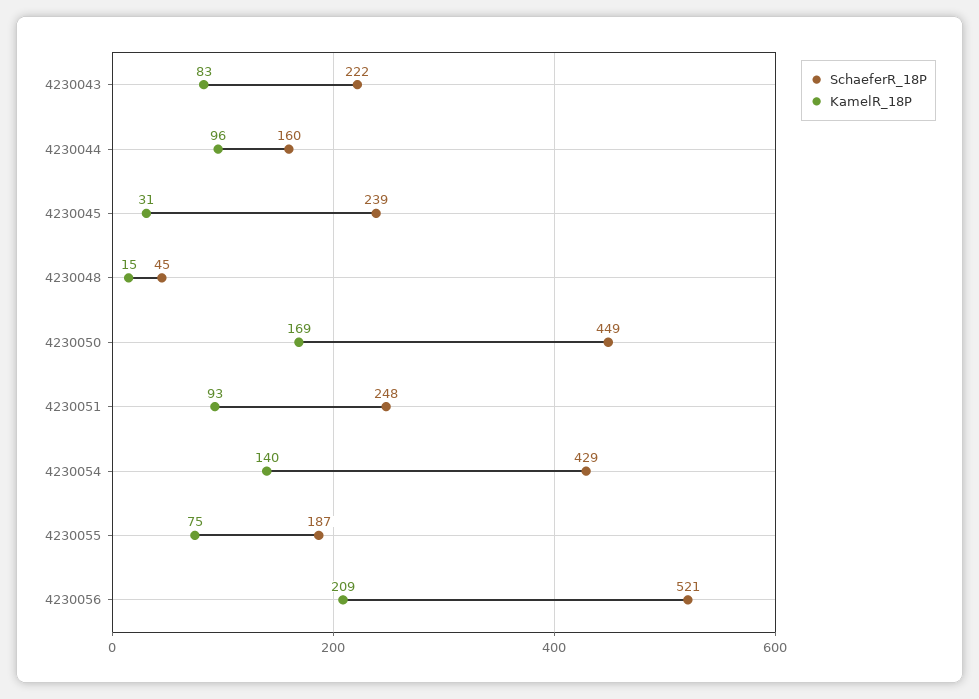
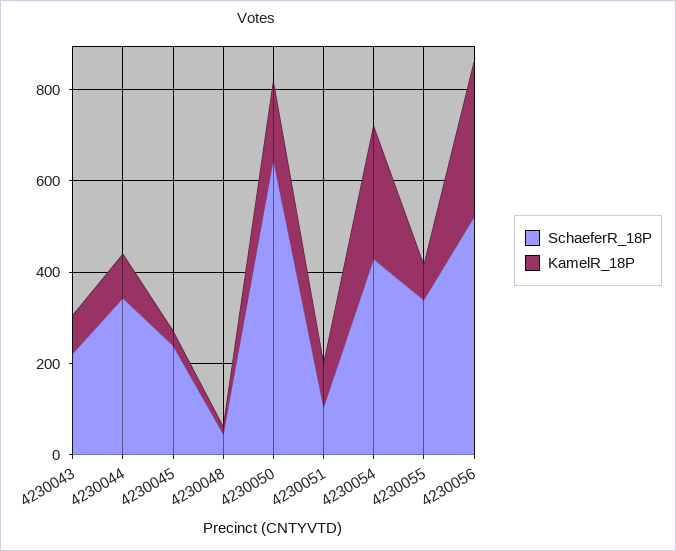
SchaeferR_18P, 4230044: 160 -> 350
SchaeferR_18P, 4230050: 449 -> 650
SchaeferR_18P, 4230051: 248 -> 100
KamelR_18P, 4230054: 140 -> 300
SchaeferR_18P, 4230055: 187 -> 350
KamelR_18P, 4230056: 209 -> 350

